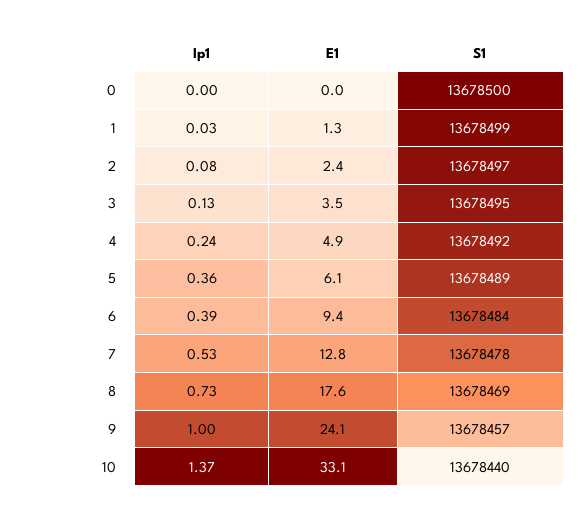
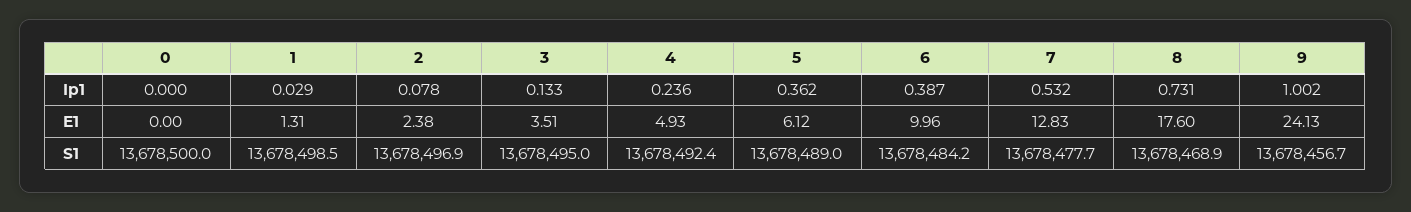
E1, 6: 9.4 -> 9.96
Ip1, 10: 1.37 -> none
E1, 10: 33.1 -> none
S1, 10: 13678440 -> none

